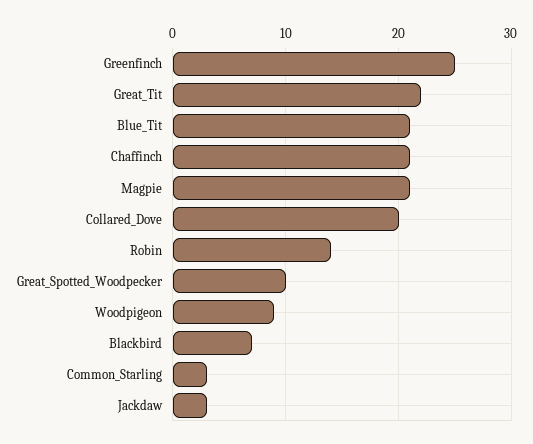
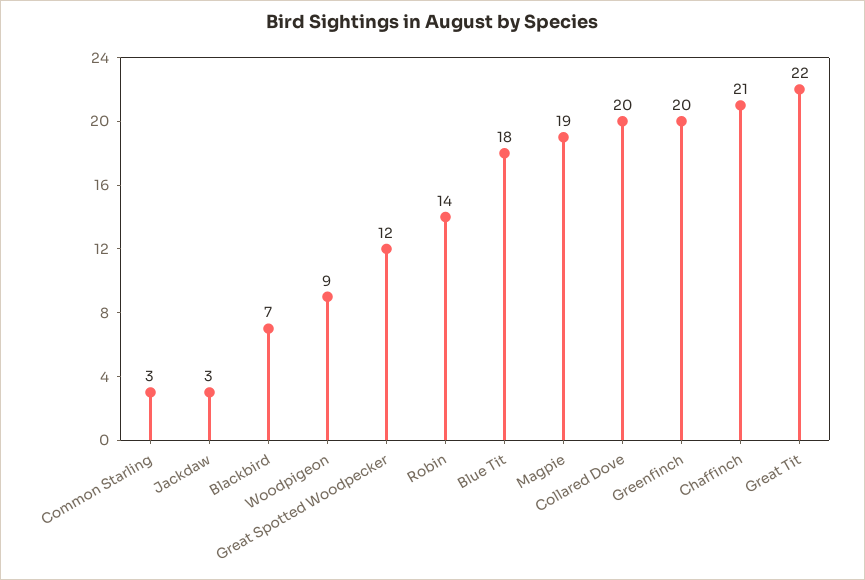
Greenfinch: 25 -> 20
Blue_Tit: 21 -> 18
Magpie: 21 -> 19
Great_Spotted_Woodpecker: 10 -> 12

